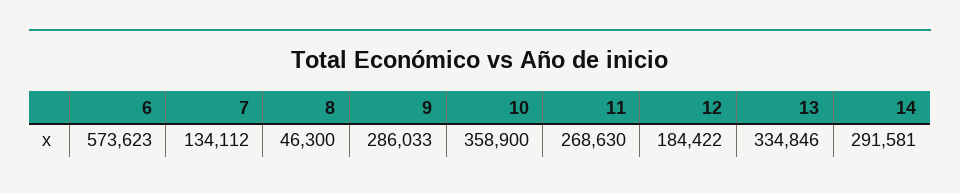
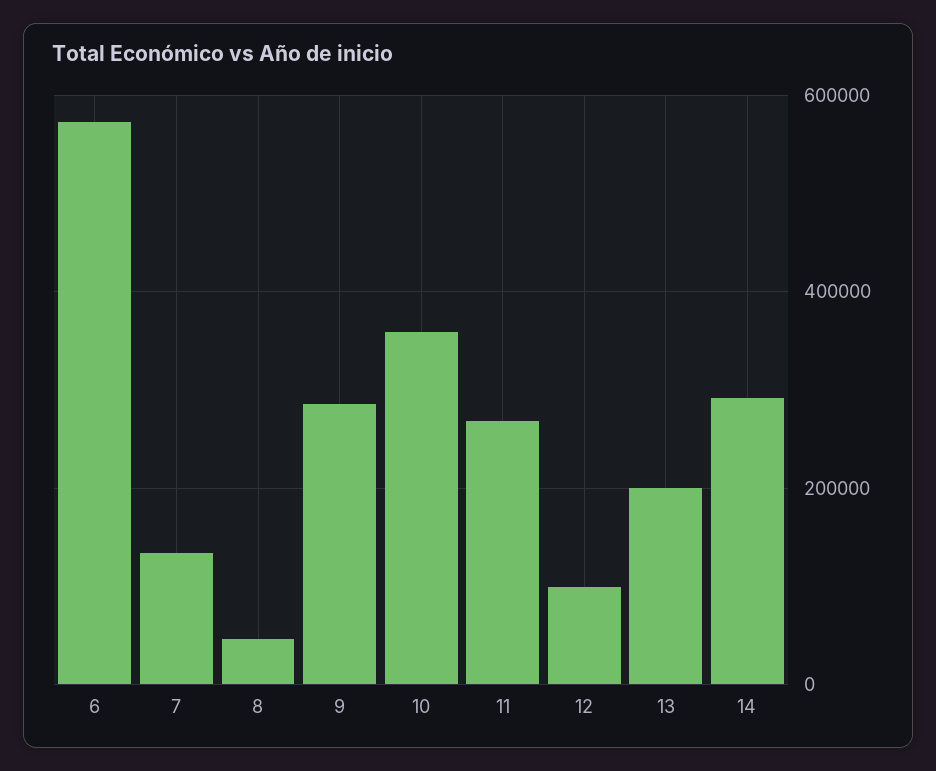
12: 184422 -> 100000
13: 334846 -> 200000

